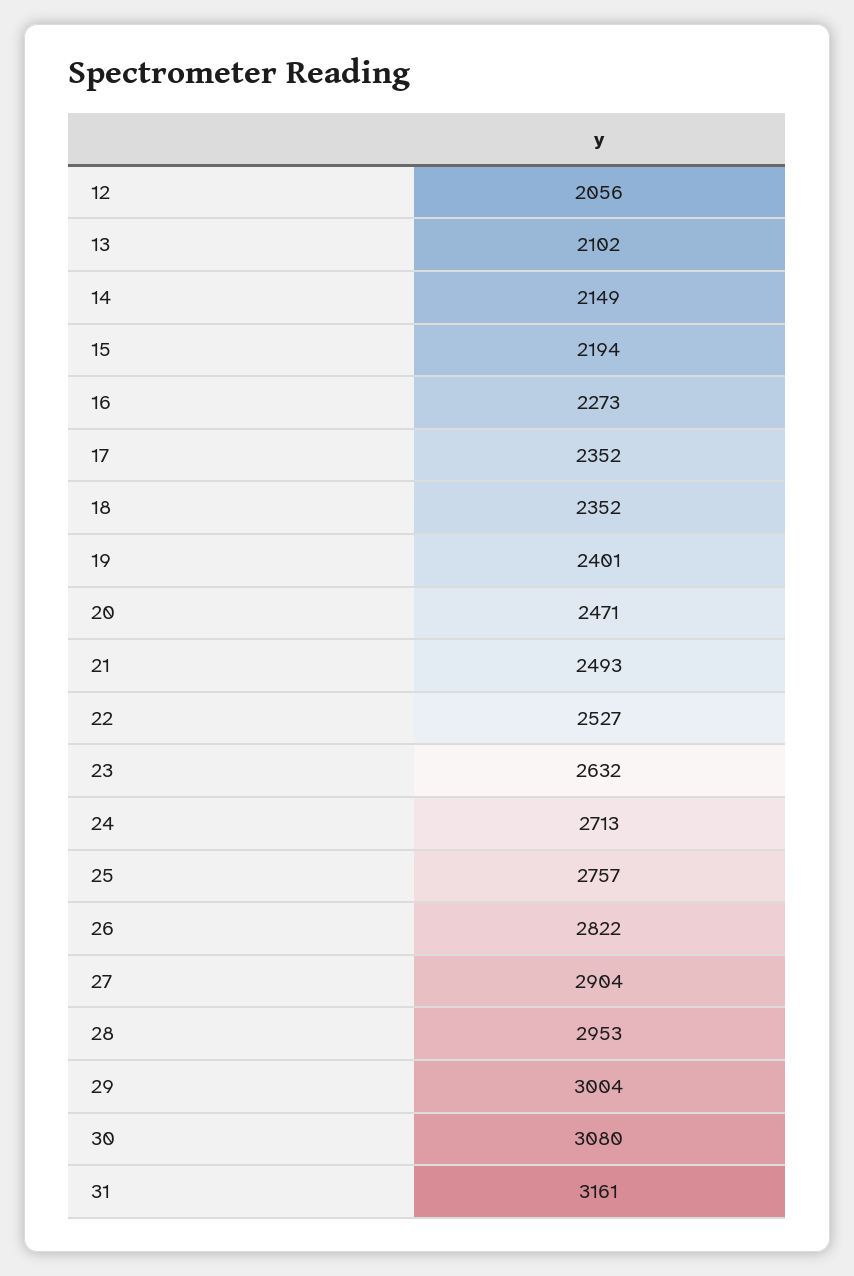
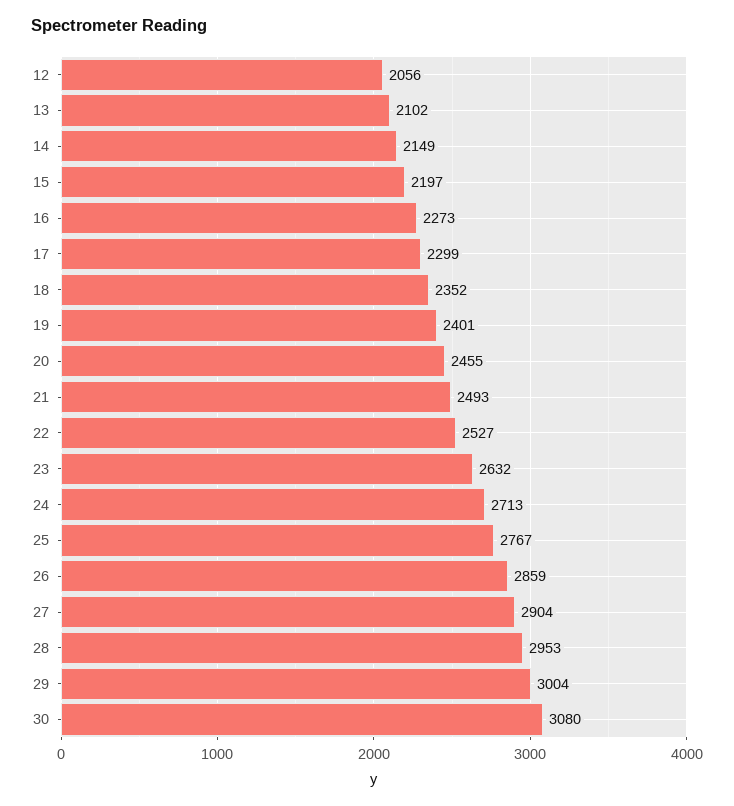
15: 2194 -> 2197
17: 2352 -> 2299
20: 2471 -> 2455
25: 2757 -> 2767
26: 2822 -> 2859
31: 3161 -> none

